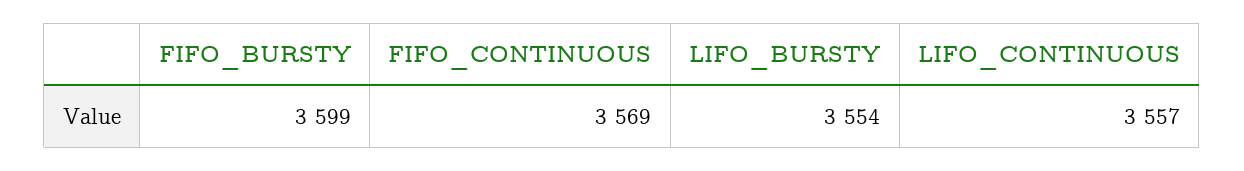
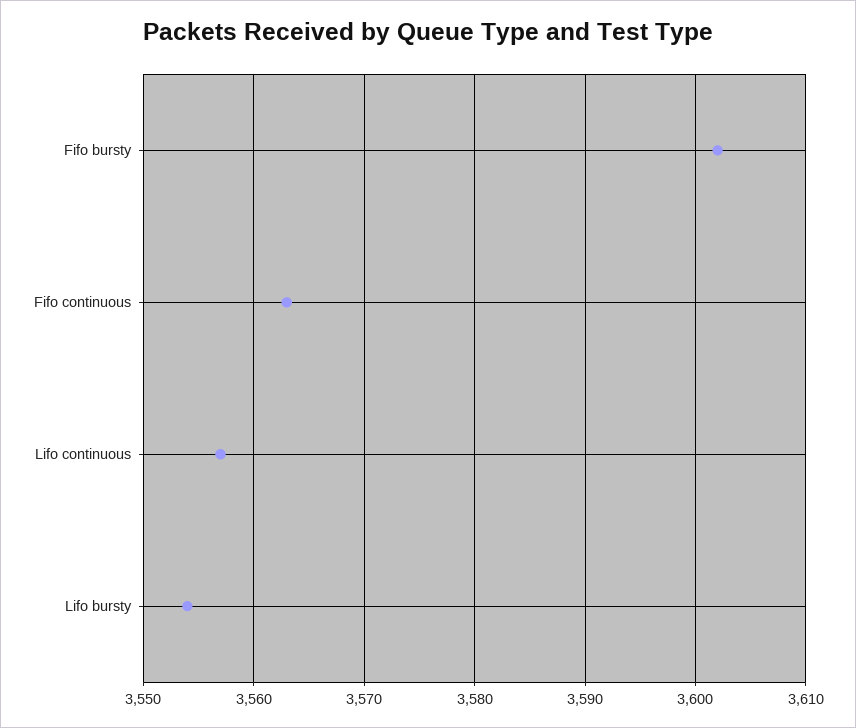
FIFO_BURSTY: 3599 -> 3602
FIFO_CONTINUOUS: 3569 -> 3563

